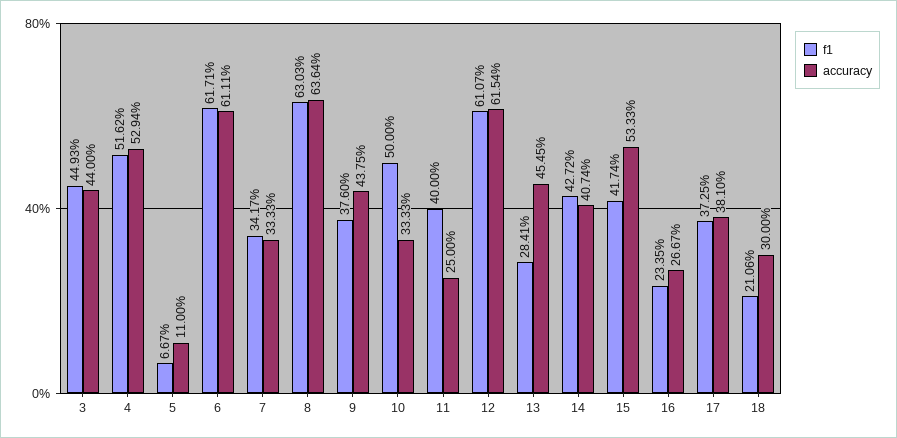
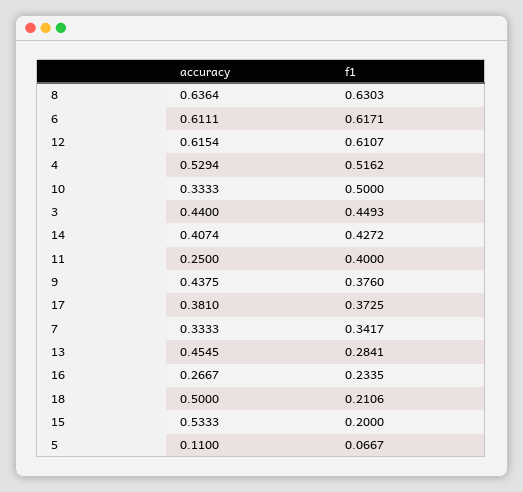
f1, 15: 0.4174 -> 0.2
accuracy, 18: 0.3 -> 0.5

